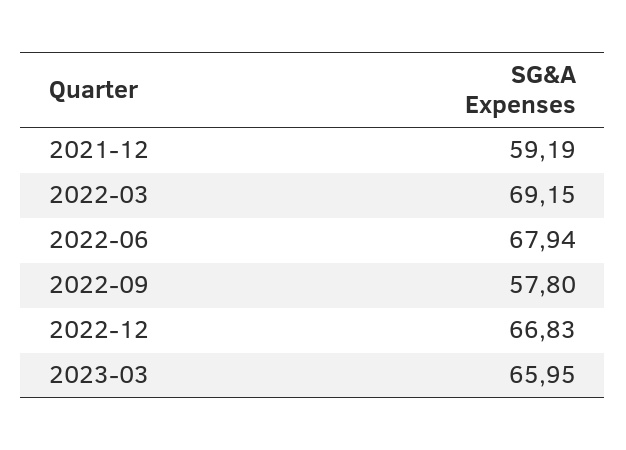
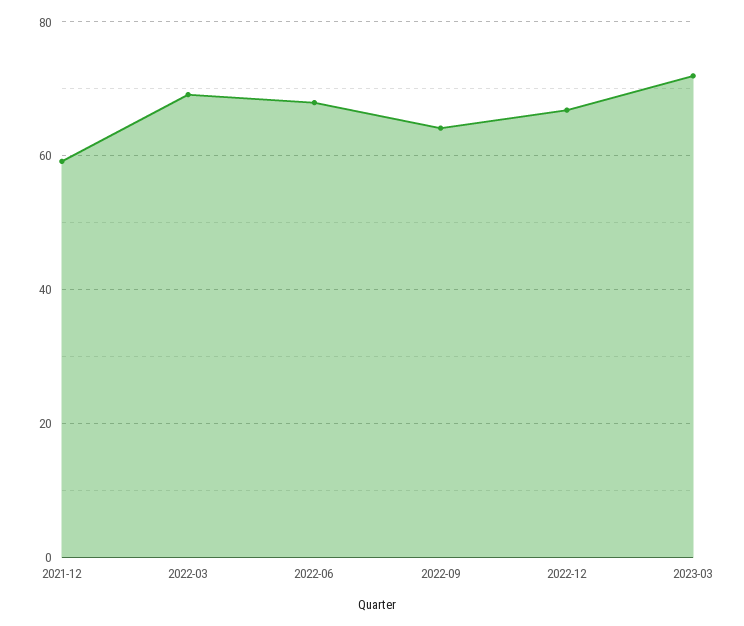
2022-09: 57.8 -> 64
2023-03: 65.95 -> 72

